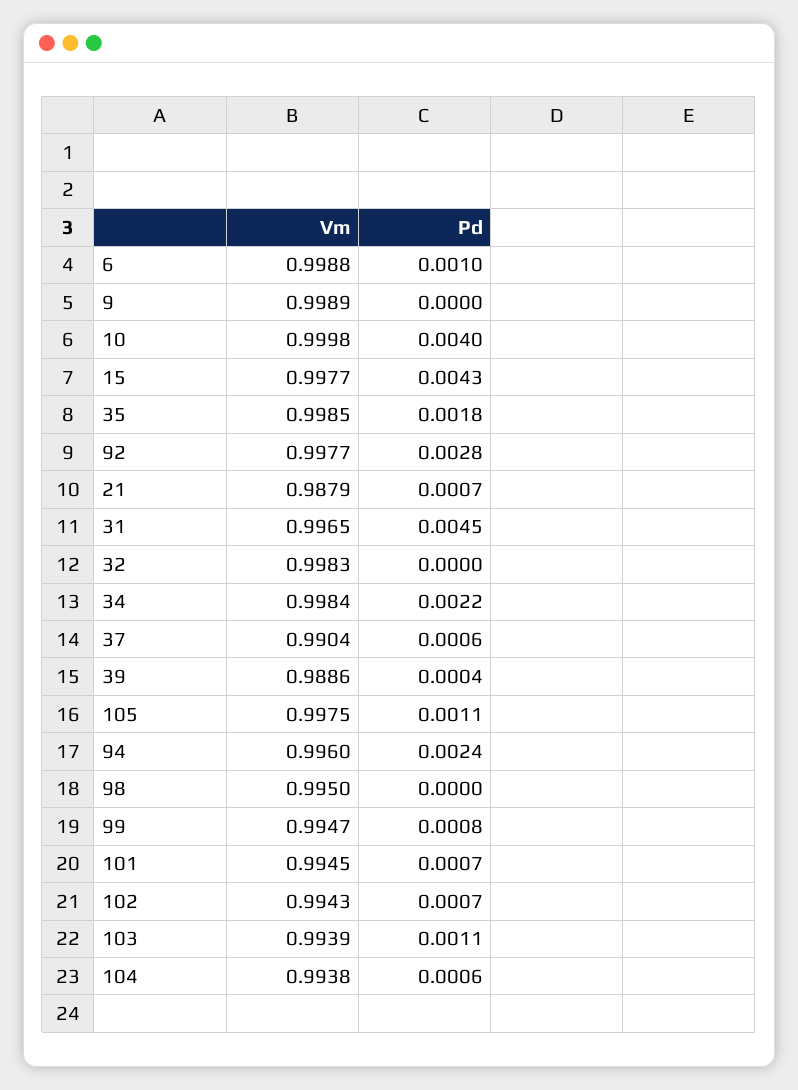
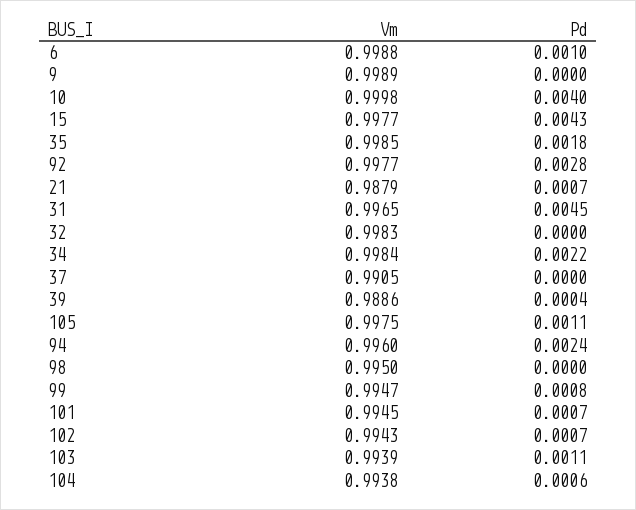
Vm, 37: 0.9904 -> 0.9905
Pd, 37: 0.0006 -> 0

